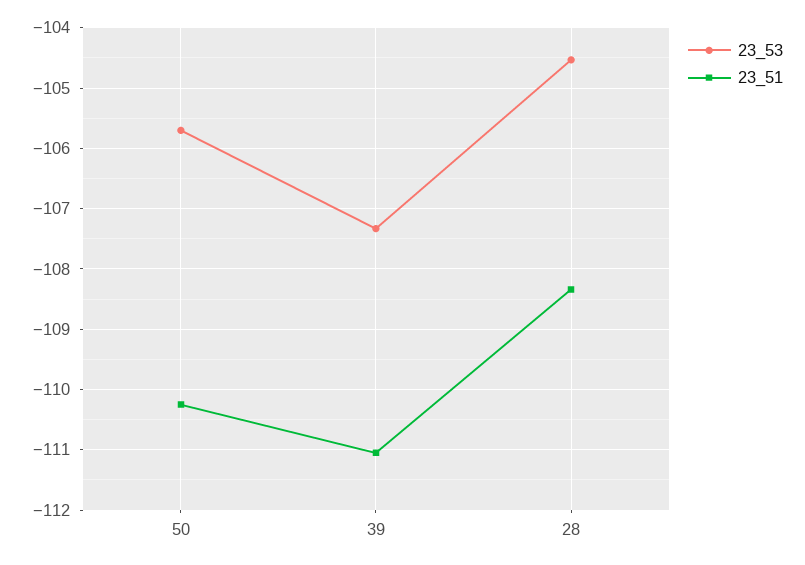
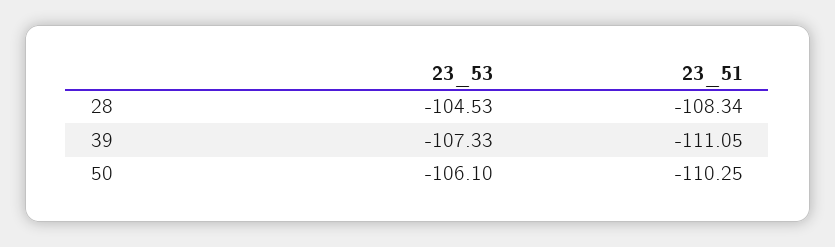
23_53, 50: -105.7 -> -106.1

